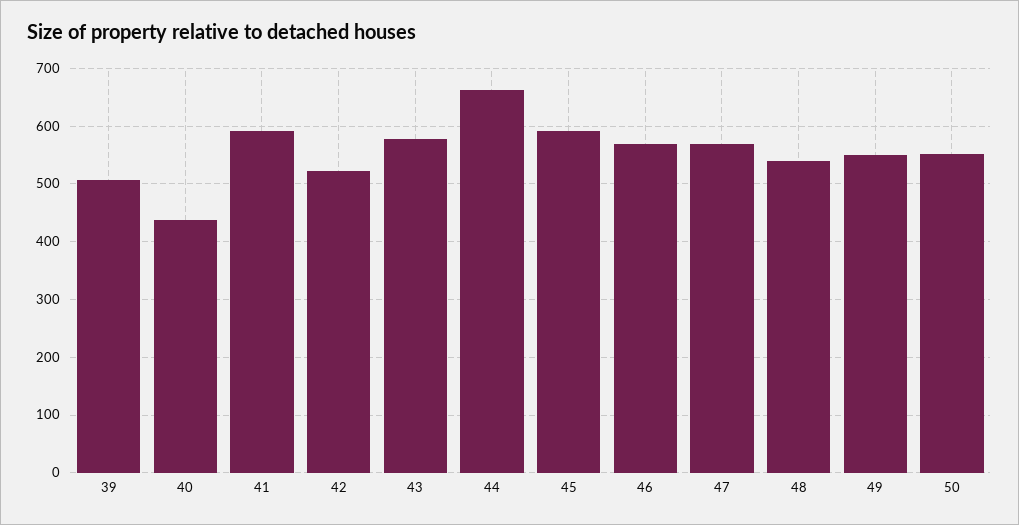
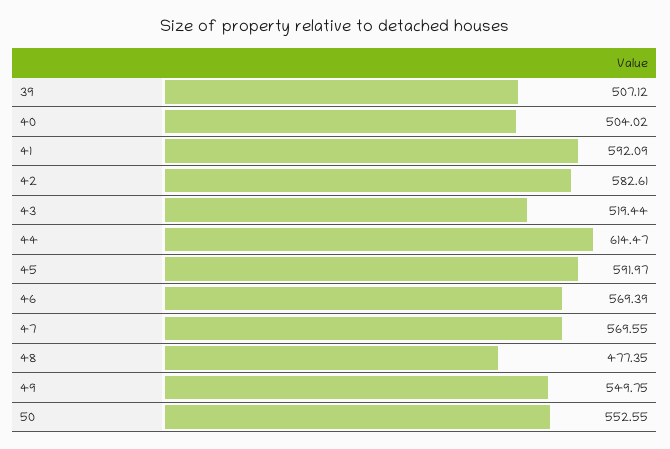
40: 440 -> 504.02
42: 520 -> 582.61
43: 580 -> 519.44
44: 660 -> 614.47
48: 540 -> 477.35

